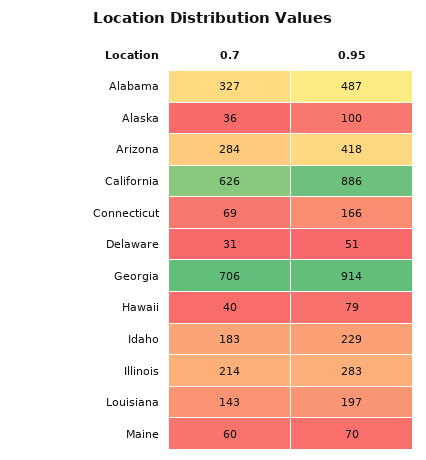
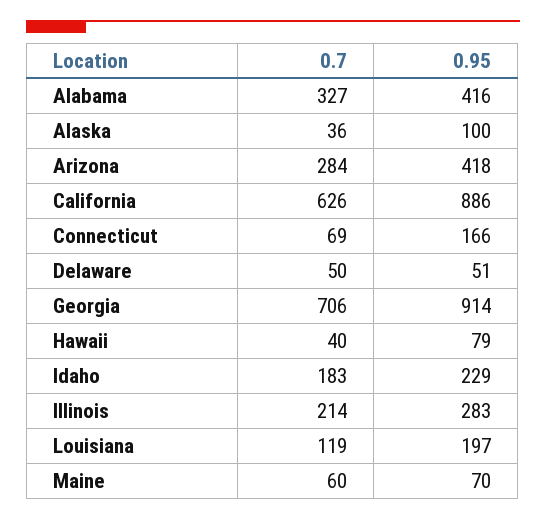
0.95, Alabama: 487 -> 416
0.7, Delaware: 31 -> 50
0.7, Louisiana: 143 -> 119

